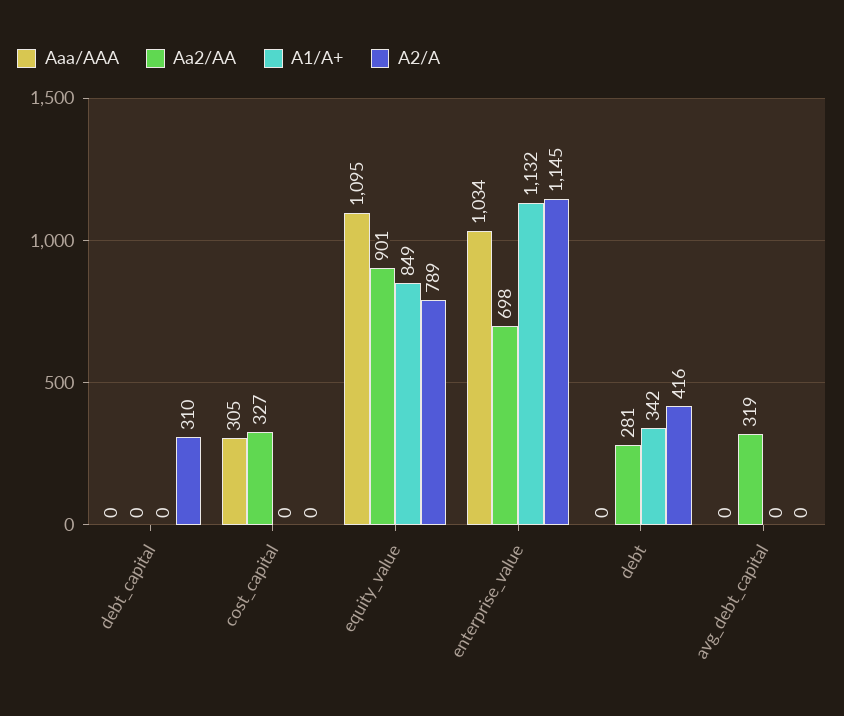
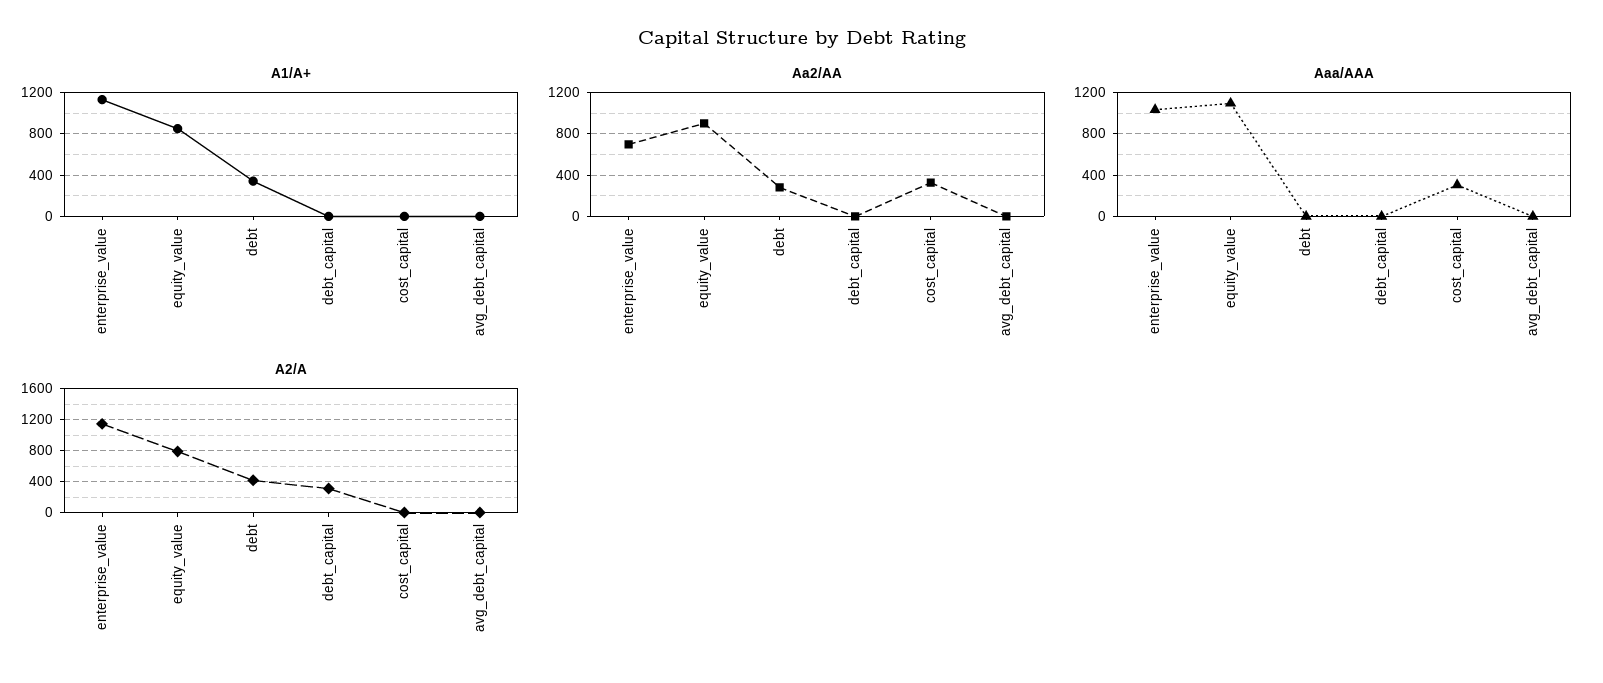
Aa2/AA, avg_debt_capital: 319 -> 0

